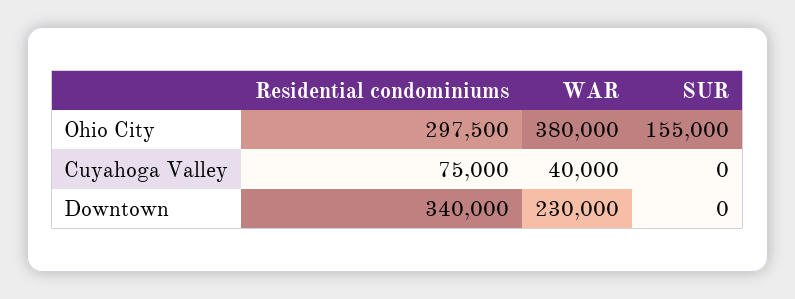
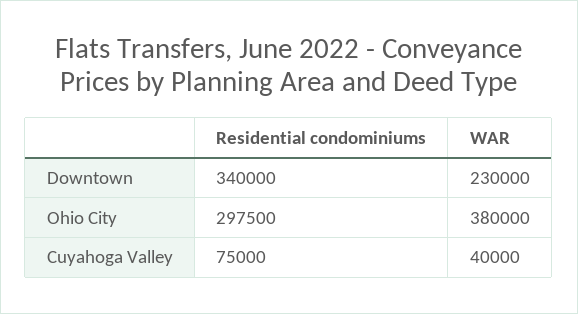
SUR, Ohio City: 155000 -> none
SUR, Cuyahoga Valley: 0 -> none
SUR, Downtown: 0 -> none

